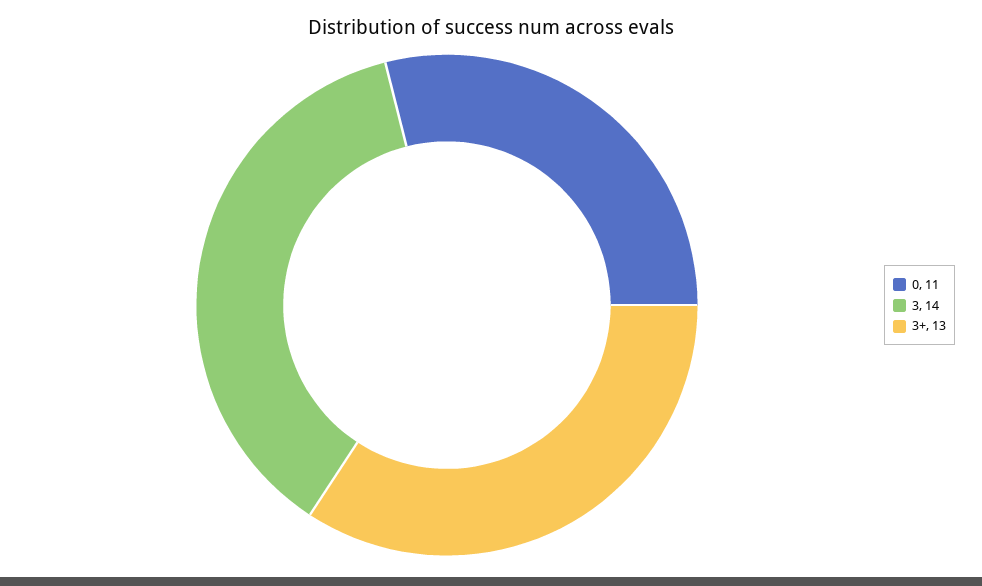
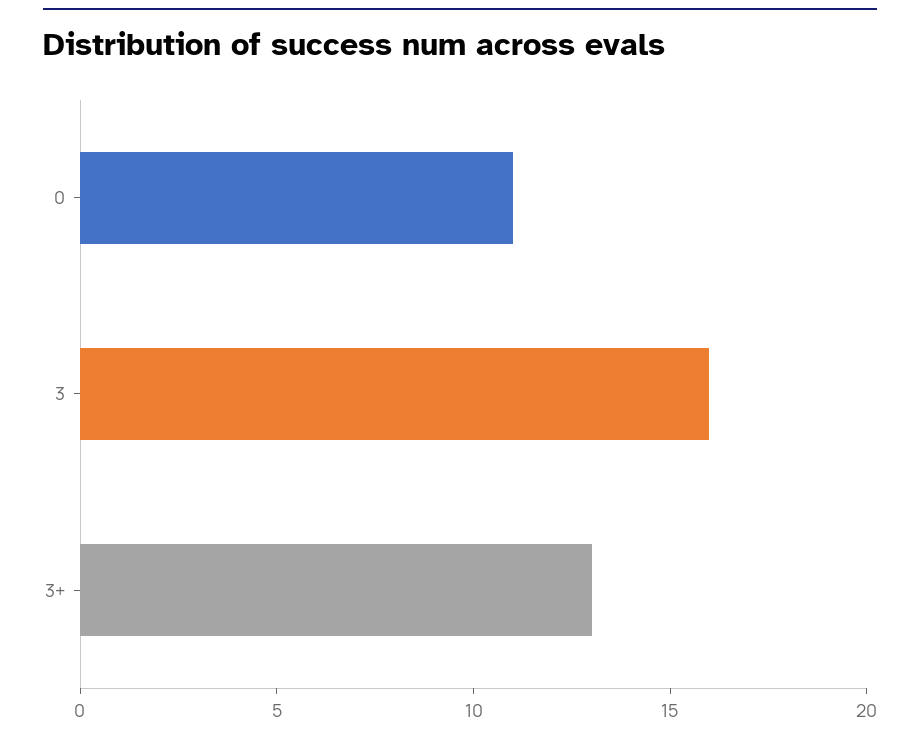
3: 14 -> 16

